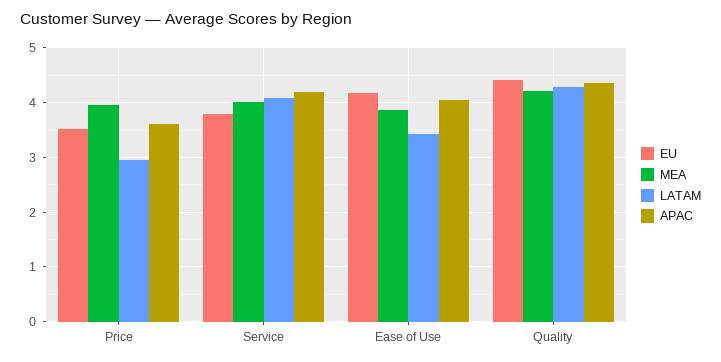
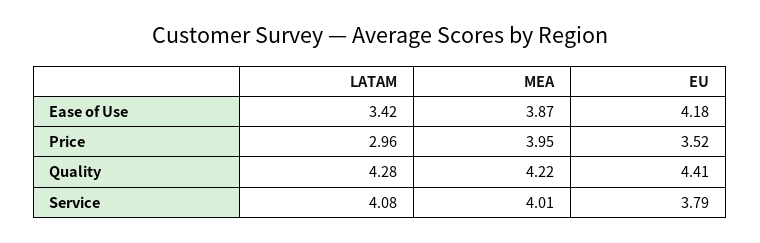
APAC, Price: 3.6 -> none
APAC, Service: 4.2 -> none
APAC, Ease of Use: 4 -> none
APAC, Quality: 4.4 -> none

